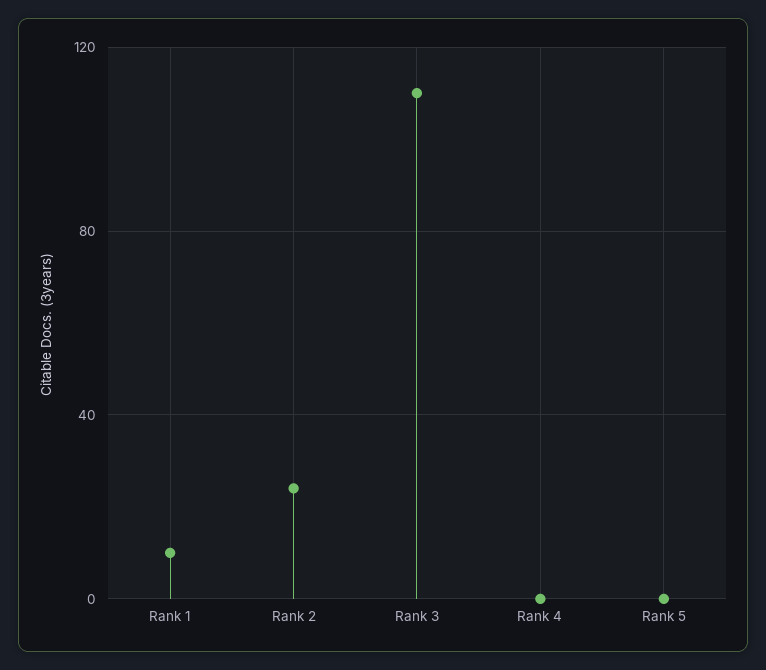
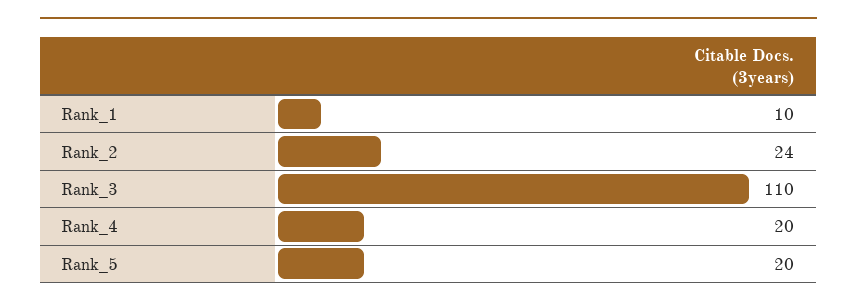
Rank 4: 0 -> 20
Rank 5: 0 -> 20

